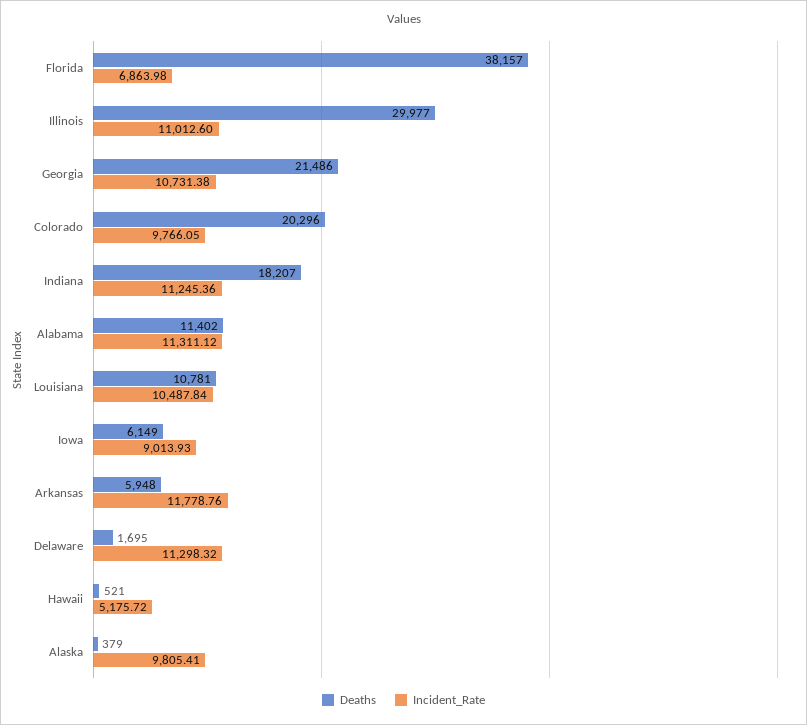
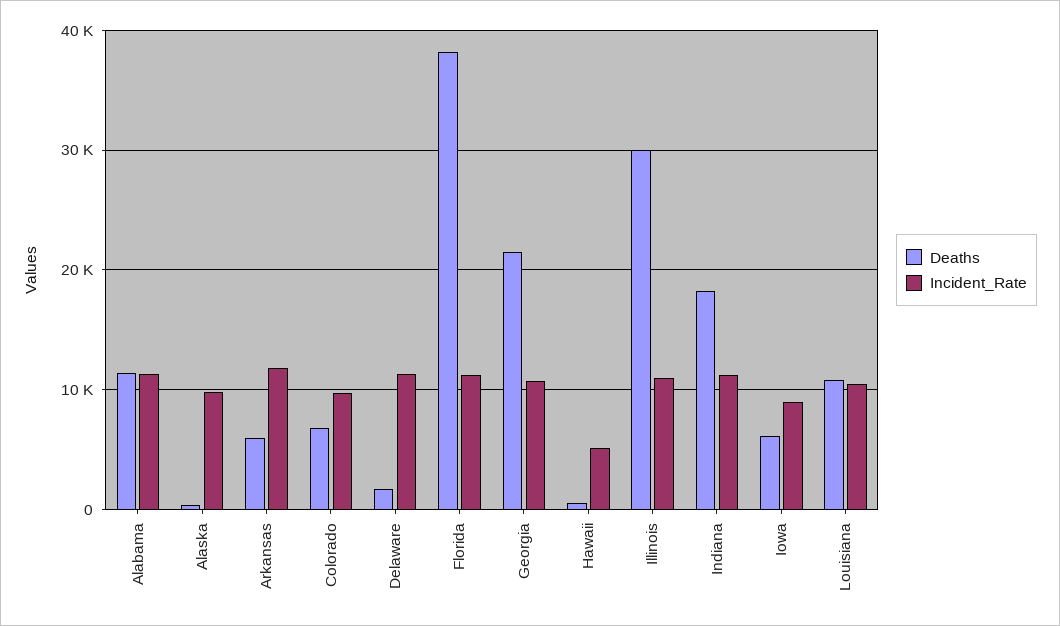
Incident_Rate, Florida: 6863.98 -> 11000
Deaths, Colorado: 20296 -> 7000

